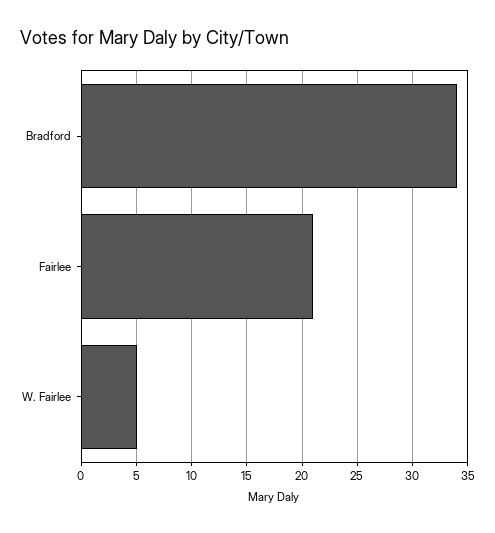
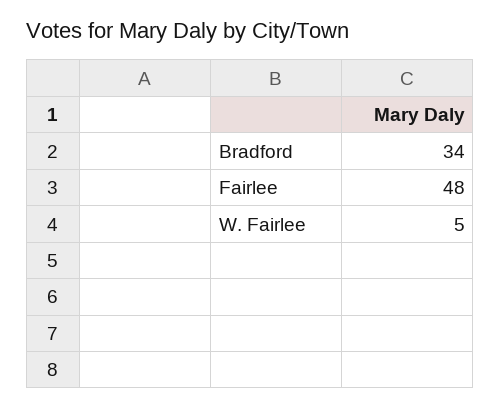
Fairlee: 21 -> 48

